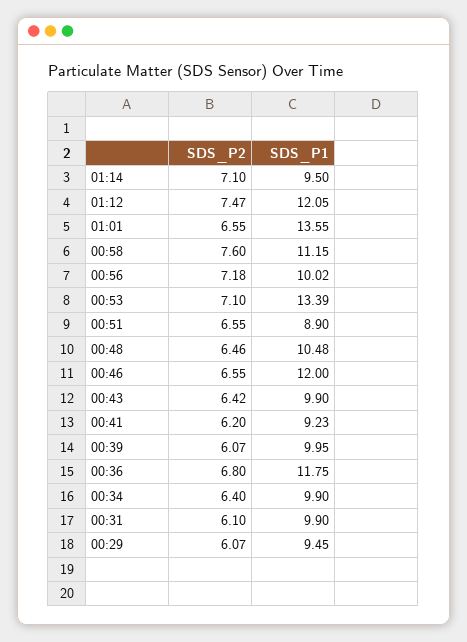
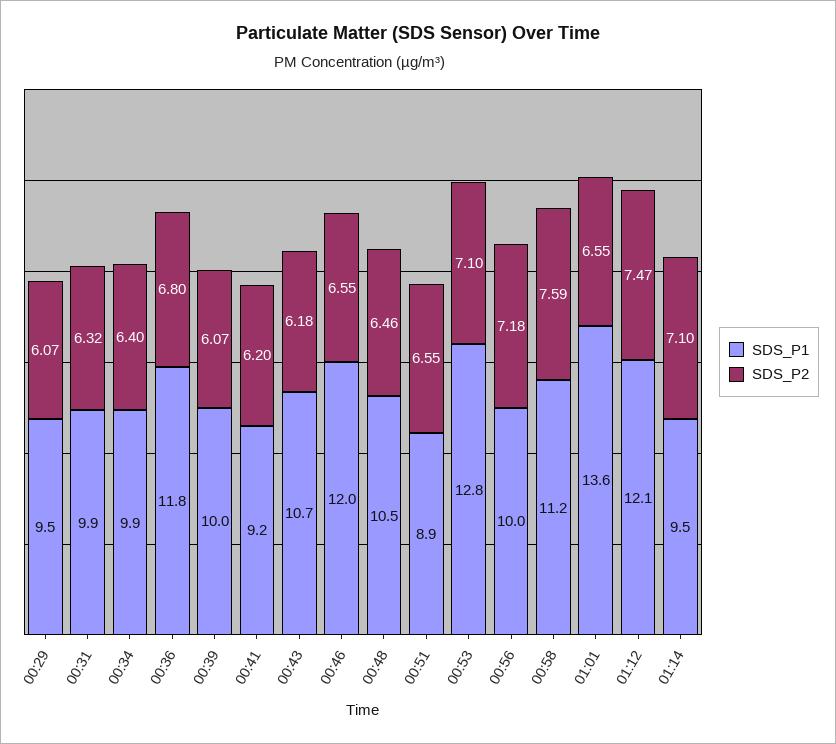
SDS_P2, 00:58: 7.6 -> 7.59
SDS_P1, 00:53: 13.39 -> 12.8
SDS_P2, 00:43: 6.42 -> 6.18
SDS_P1, 00:43: 9.9 -> 10.7
SDS_P2, 00:31: 6.1 -> 6.32

